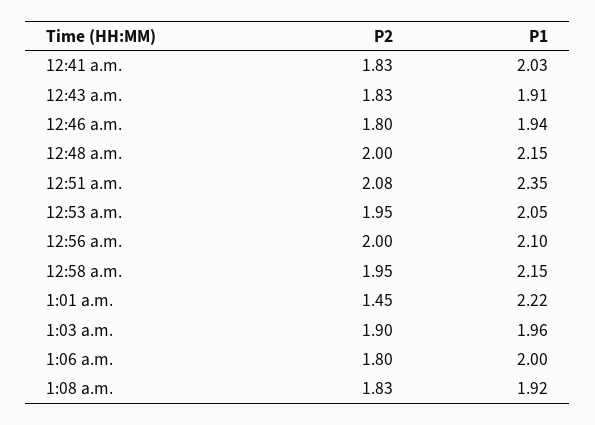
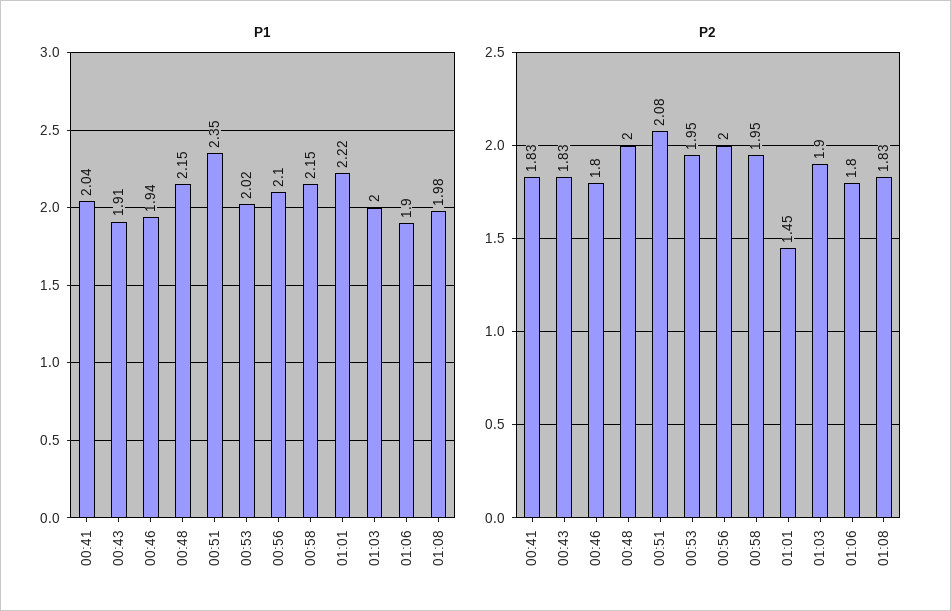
P1, 12:41 a.m.: 2.03 -> 2.04
P1, 12:53 a.m.: 2.05 -> 2.02
P1, 1:03 a.m.: 1.96 -> 2
P1, 1:06 a.m.: 2 -> 1.9
P1, 1:08 a.m.: 1.92 -> 1.98

